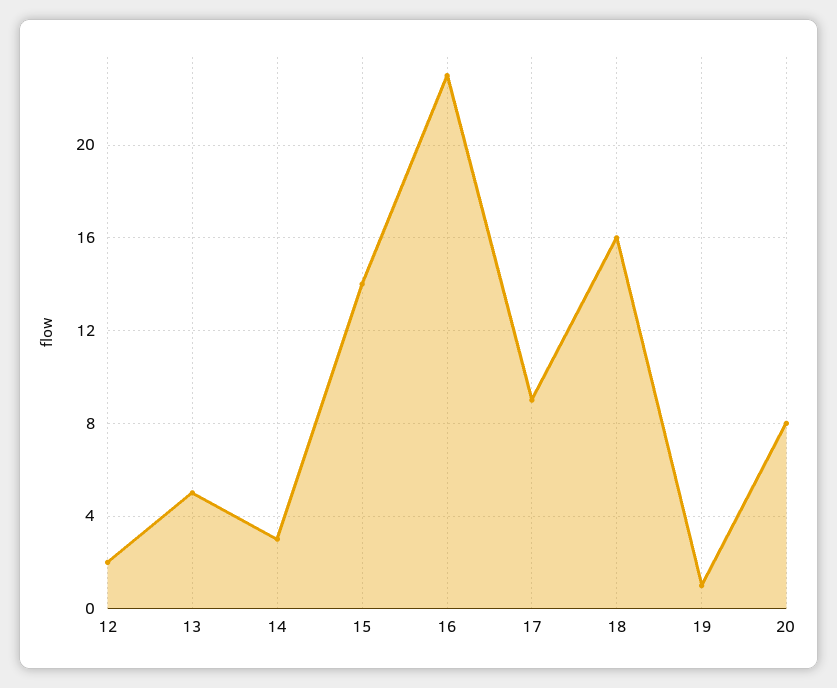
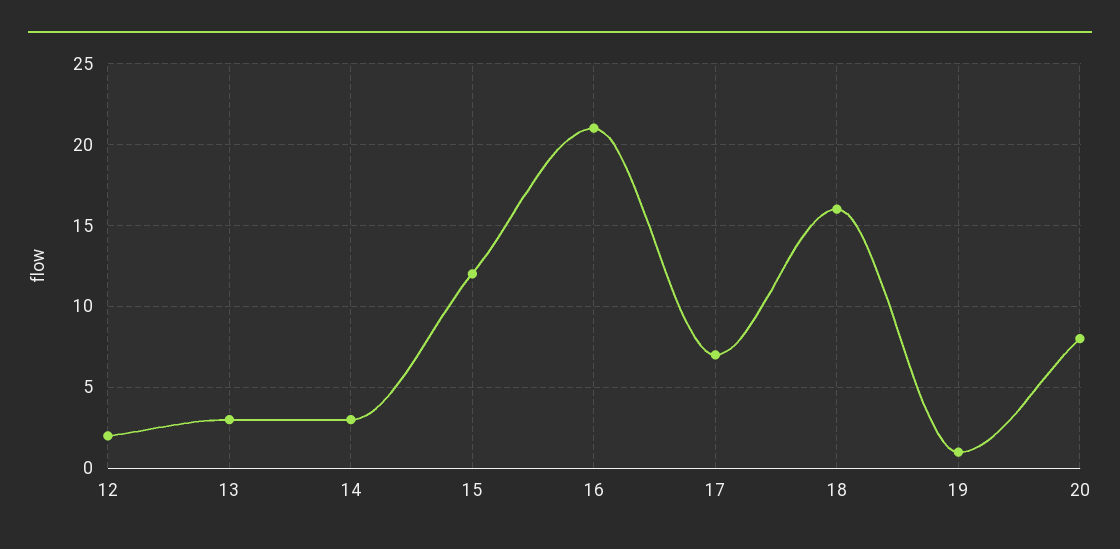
13: 5 -> 3
15: 14 -> 12
16: 23 -> 21
17: 9 -> 7

